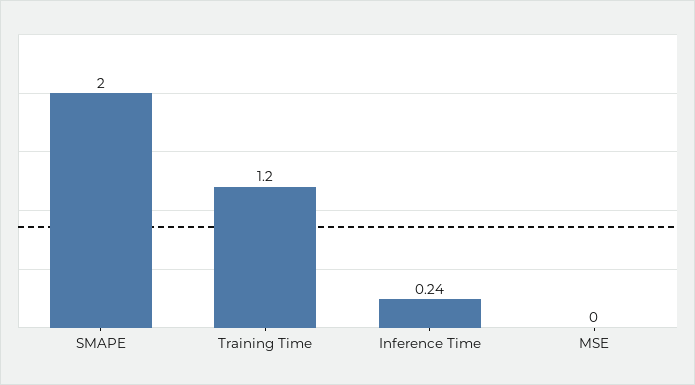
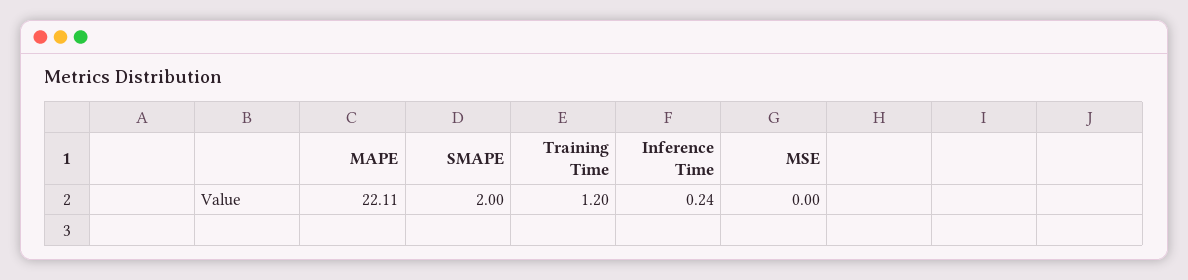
MAPE: none -> 22.11

